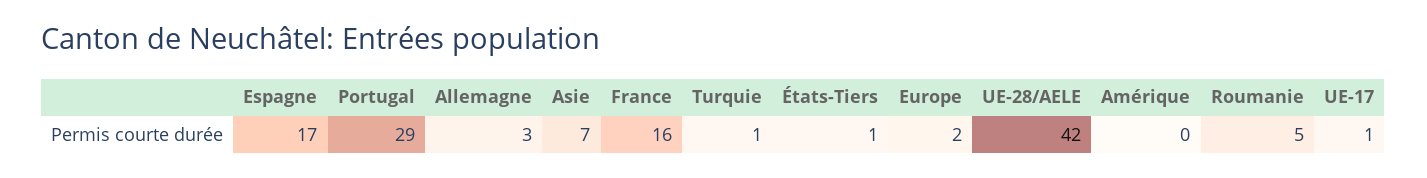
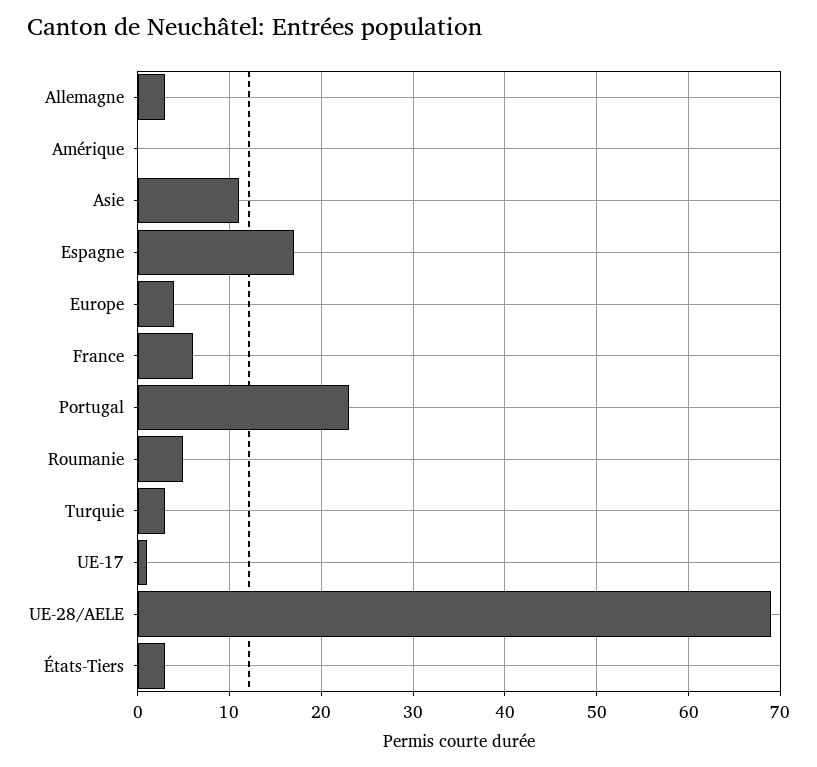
Portugal: 29 -> 23
Asie: 7 -> 11
France: 16 -> 6
Turquie: 1 -> 3
États-Tiers: 1 -> 3
Europe: 2 -> 4
UE-28/AELE: 42 -> 69

